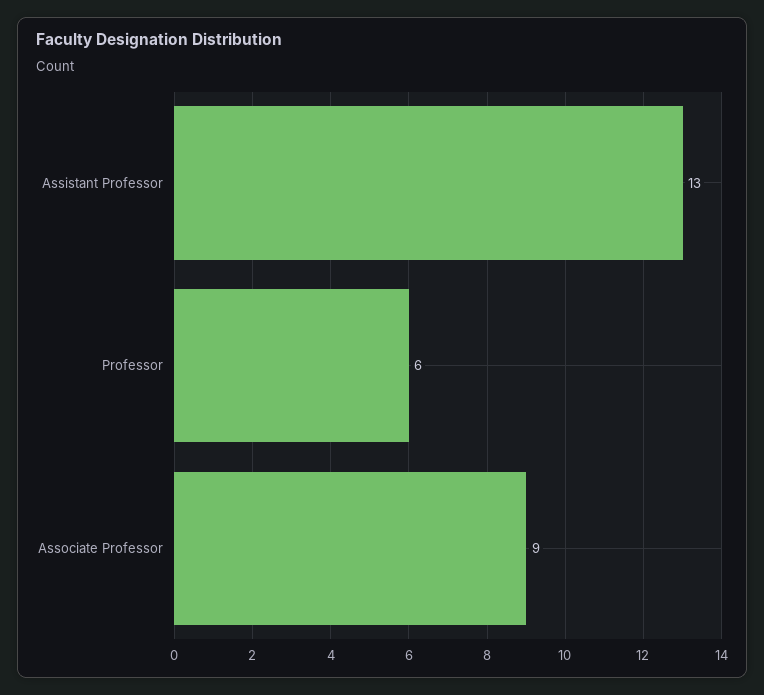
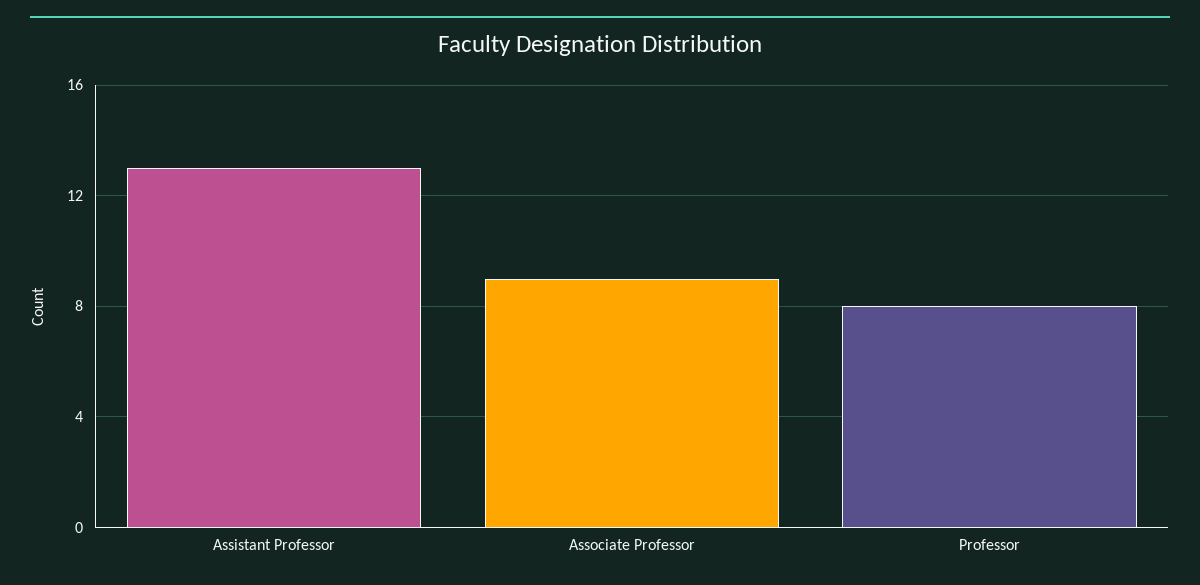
Professor: 6 -> 8

